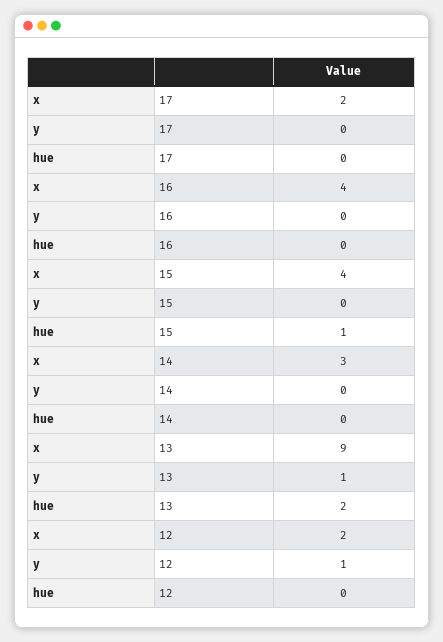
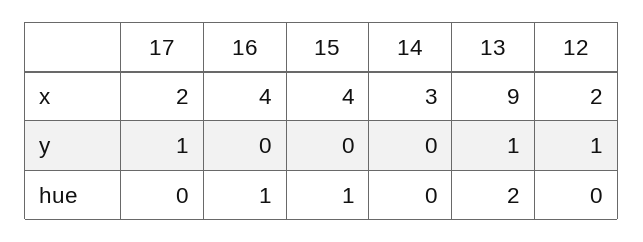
y, 17: 0 -> 1
hue, 16: 0 -> 1

